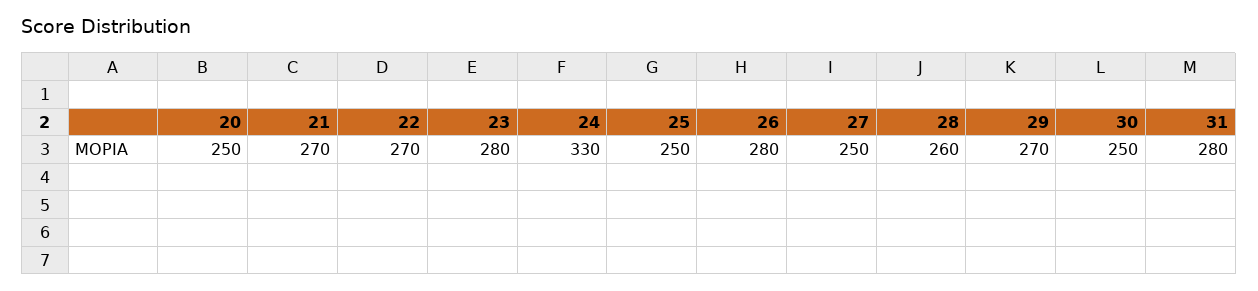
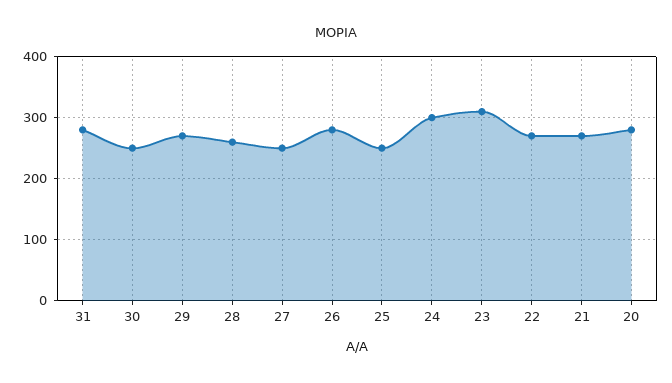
20: 250 -> 280
23: 280 -> 310
24: 330 -> 300

